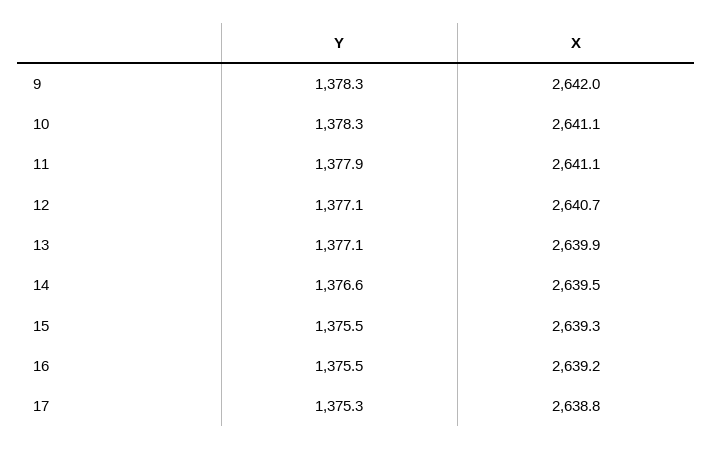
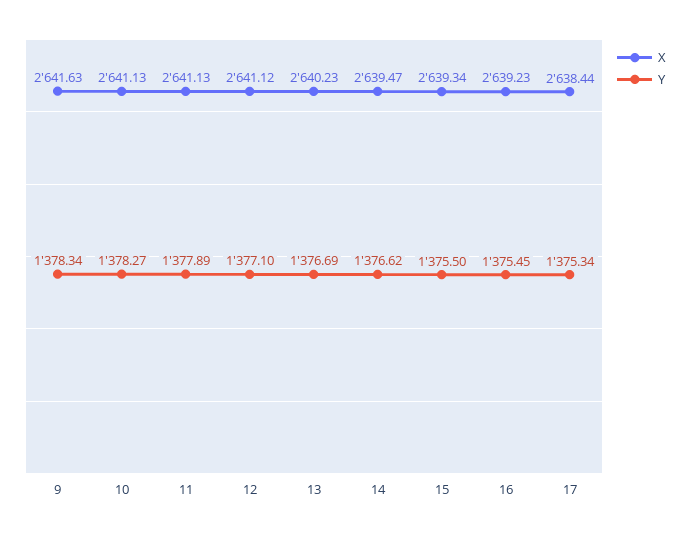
X, 9: 2642 -> 2641.63
X, 12: 2640.7 -> 2641.12
Y, 13: 1377.1 -> 1376.69
X, 13: 2639.9 -> 2640.23
X, 17: 2638.8 -> 2638.44

